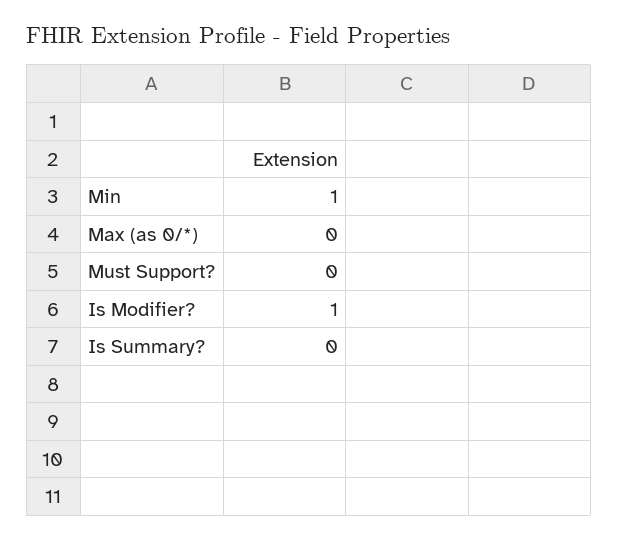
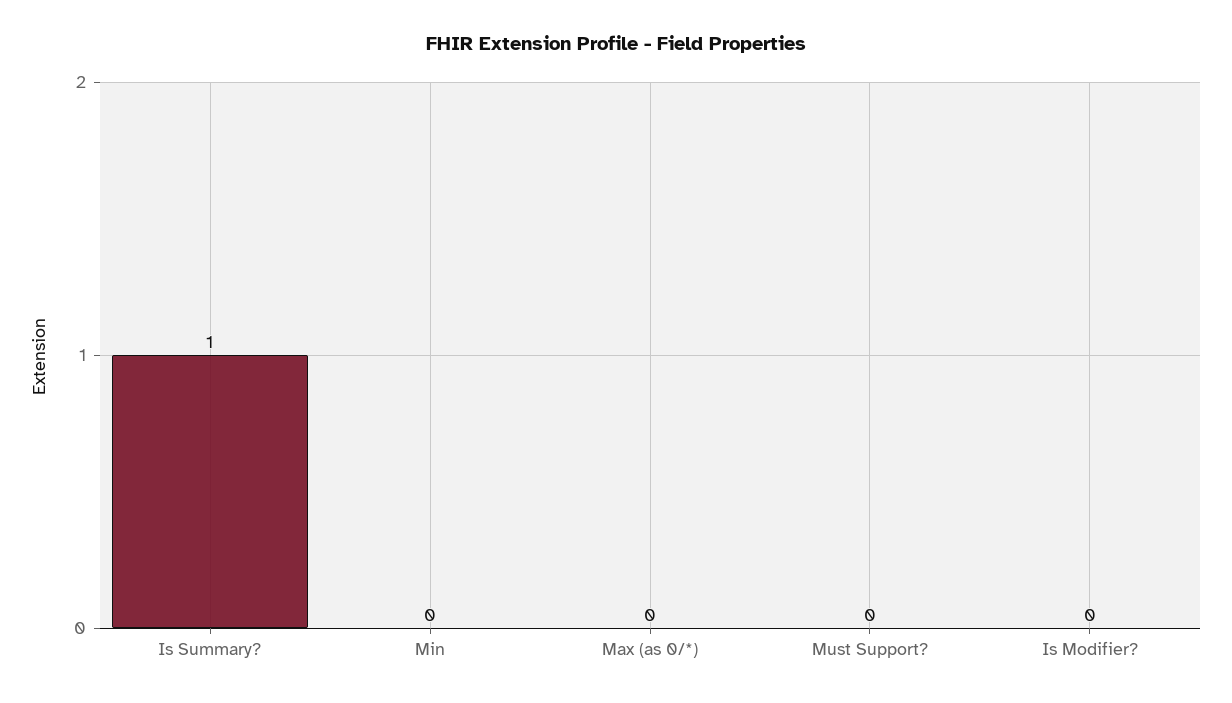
Min: 1 -> 0
Is Modifier?: 1 -> 0
Is Summary?: 0 -> 1

